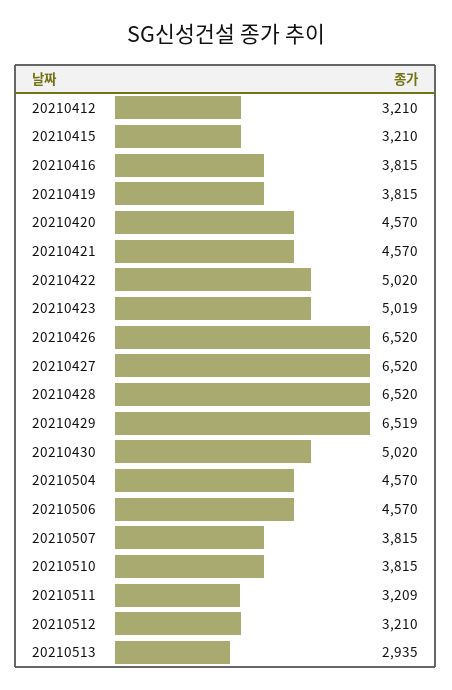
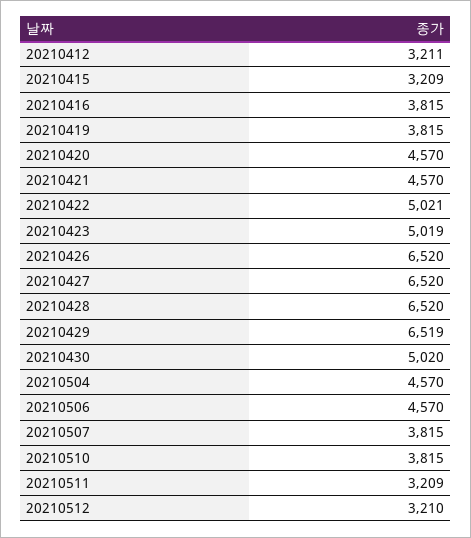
20210412: 3210 -> 3211
20210415: 3210 -> 3209
20210422: 5020 -> 5021
20210513: 2935 -> none

